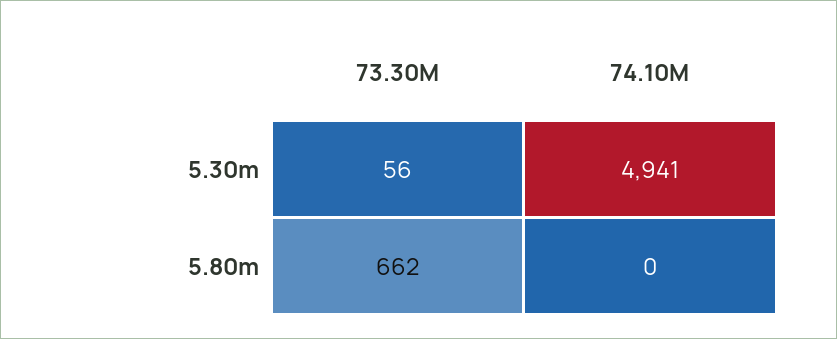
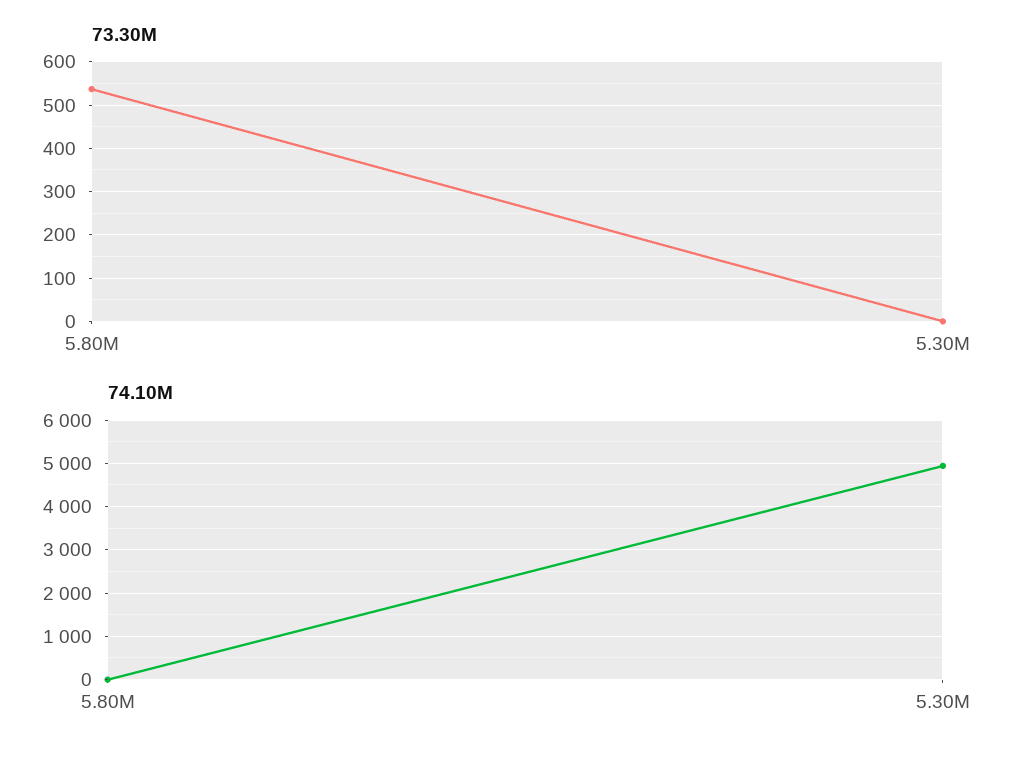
73.30M, 5.30m: 56 -> 0
73.30M, 5.80m: 662 -> 540

